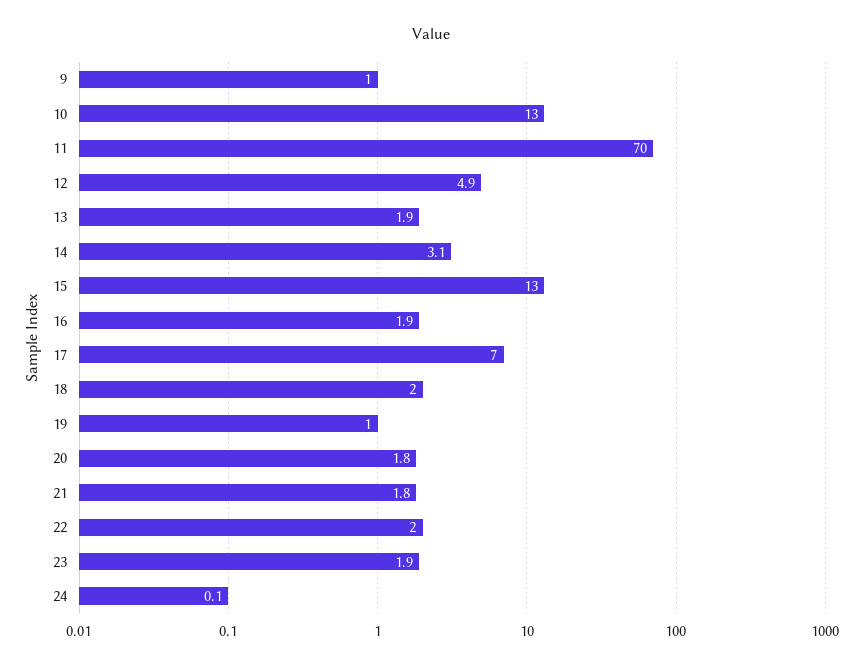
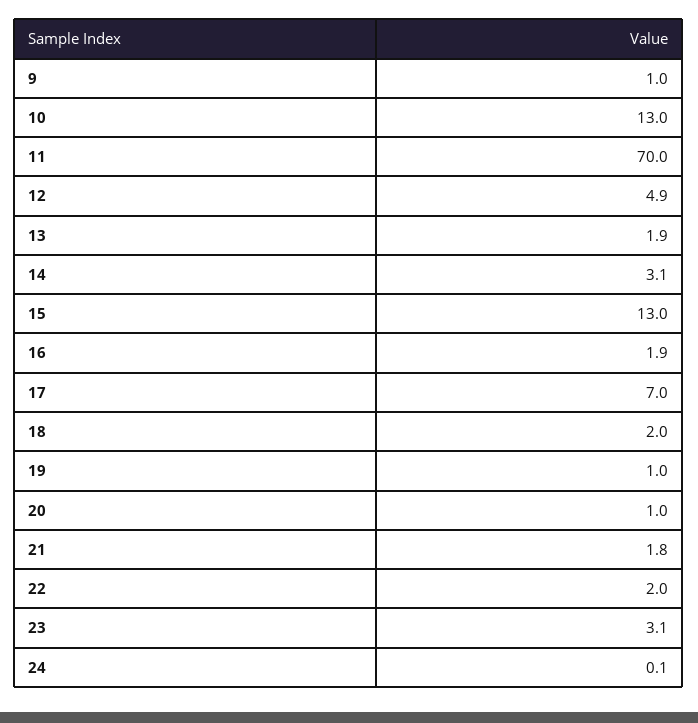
20: 1.8 -> 1
23: 1.9 -> 3.1

